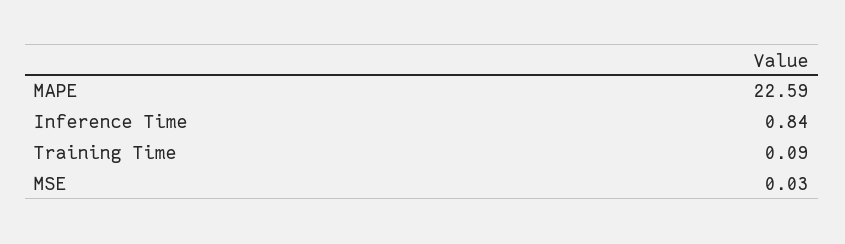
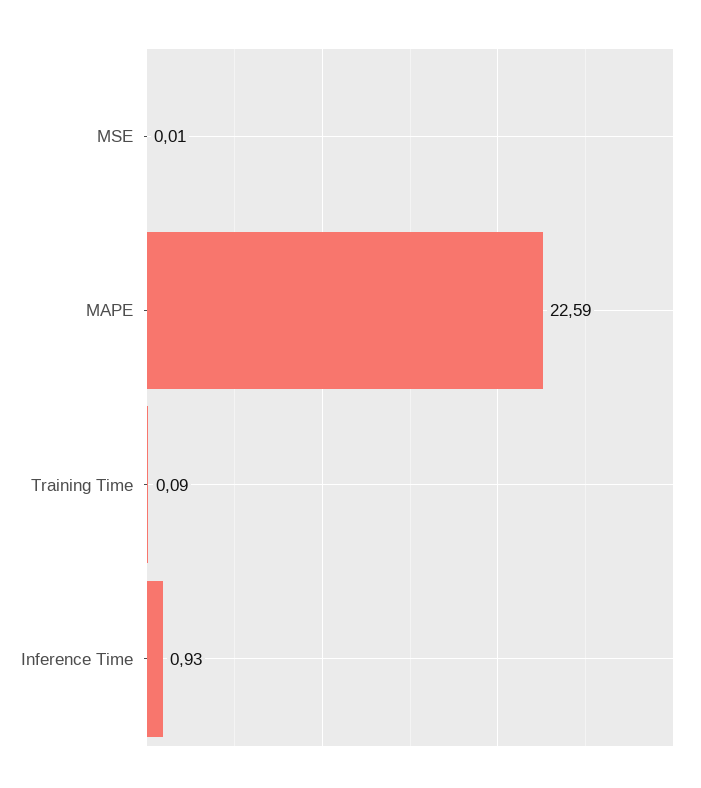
Inference Time: 0.84 -> 0.93
MSE: 0.03 -> 0.01

